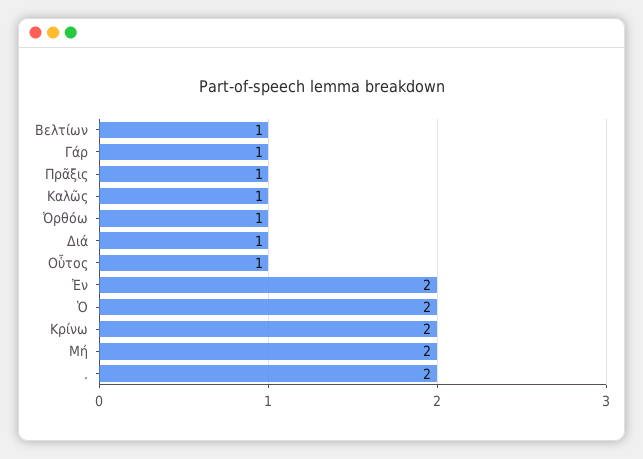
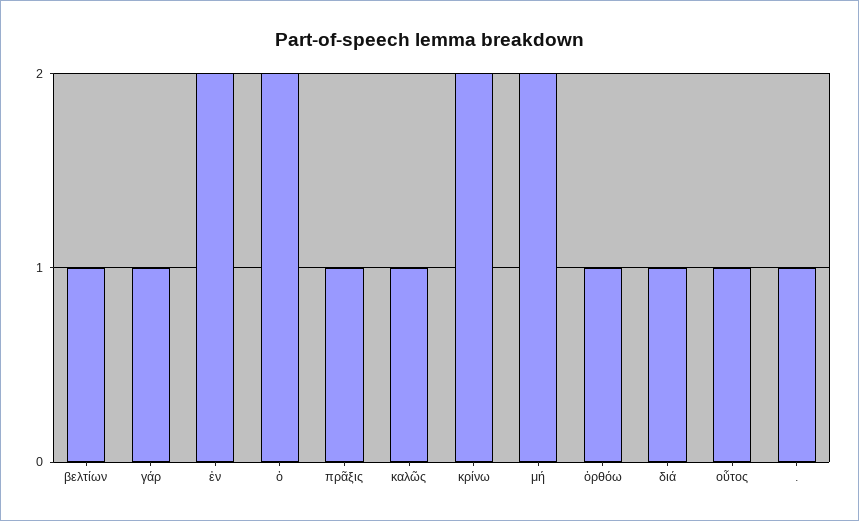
.: 2 -> 1

